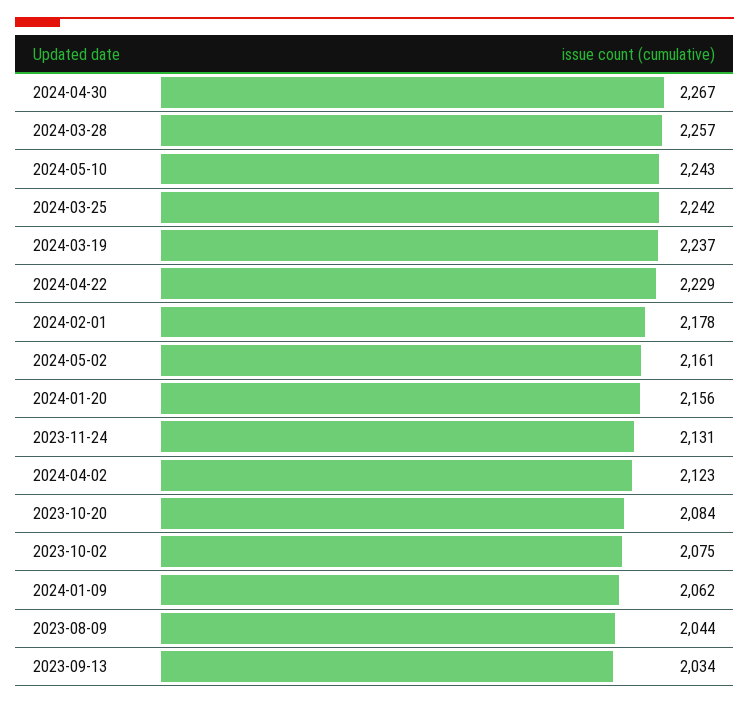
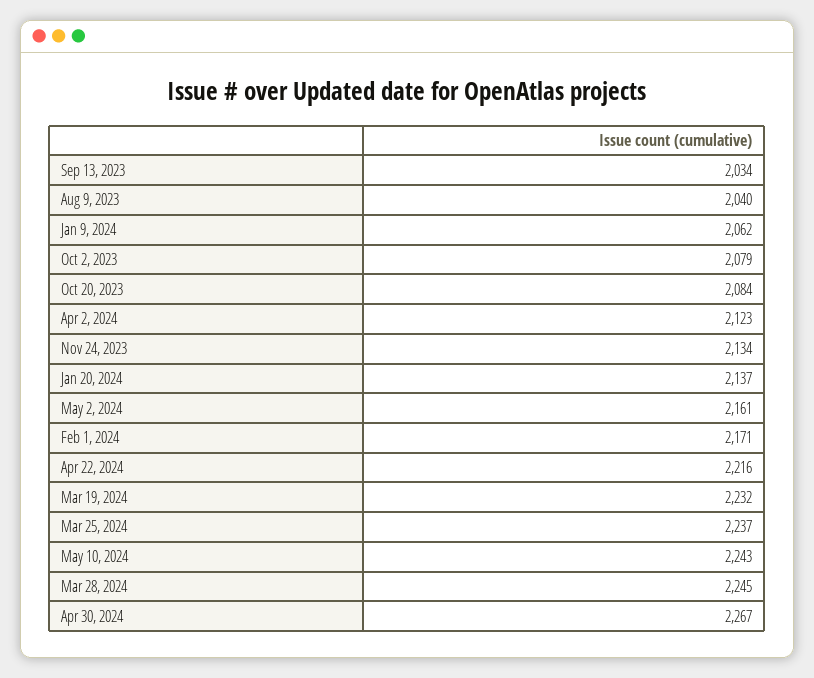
2024-03-28: 2257 -> 2245
2024-03-25: 2242 -> 2237
2024-03-19: 2237 -> 2232
2024-04-22: 2229 -> 2216
2024-02-01: 2178 -> 2171
2024-01-20: 2156 -> 2137
2023-11-24: 2131 -> 2134
2023-10-02: 2075 -> 2079
2023-08-09: 2044 -> 2040

